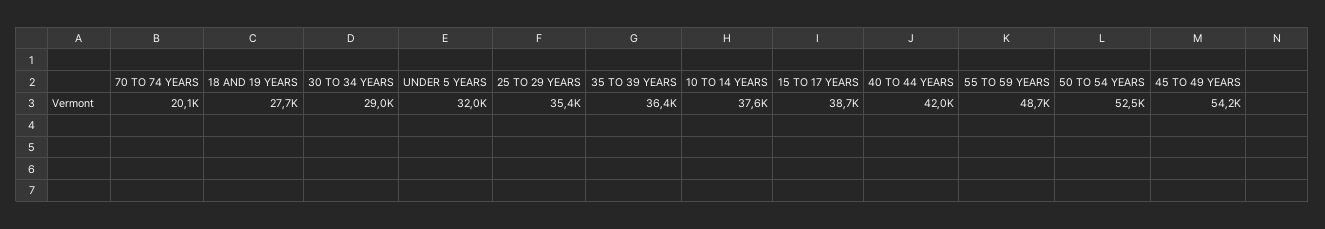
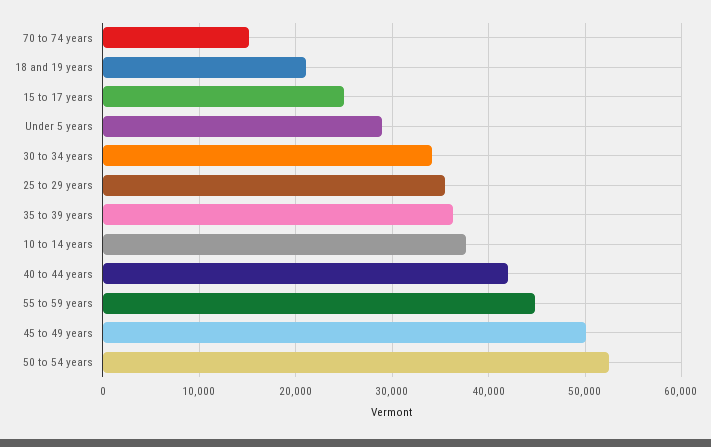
70 TO 74 YEARS: 20100 -> 15000
18 AND 19 YEARS: 27700 -> 21000
30 TO 34 YEARS: 29000 -> 34000
UNDER 5 YEARS: 32000 -> 29000
15 TO 17 YEARS: 38700 -> 25000
55 TO 59 YEARS: 48700 -> 45000
45 TO 49 YEARS: 54200 -> 50000

